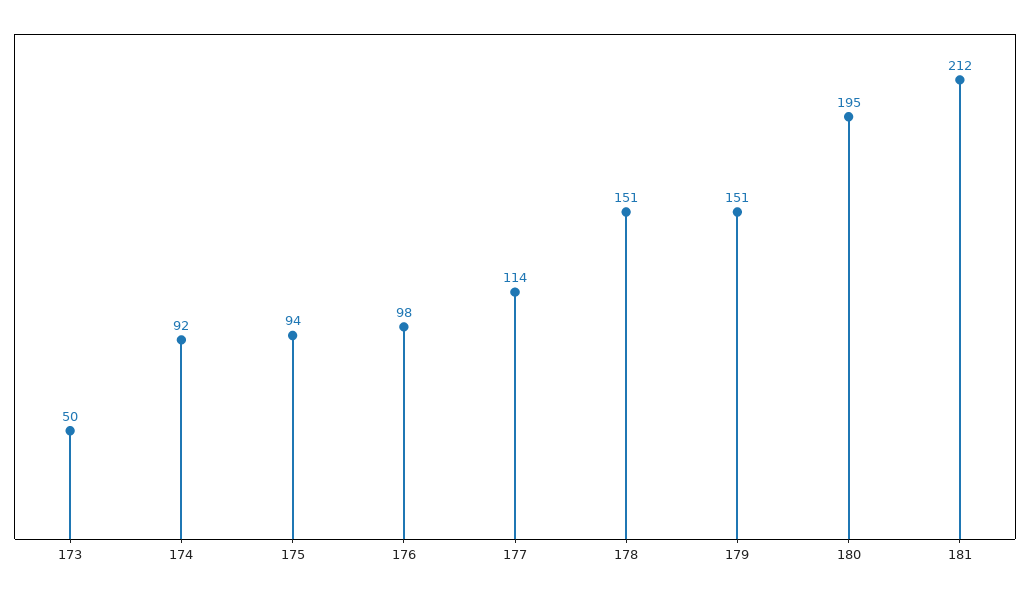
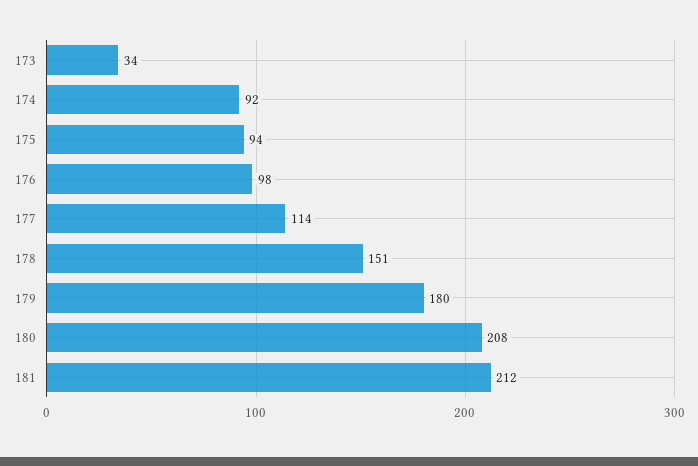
173: 50 -> 34
179: 151 -> 180
180: 195 -> 208

